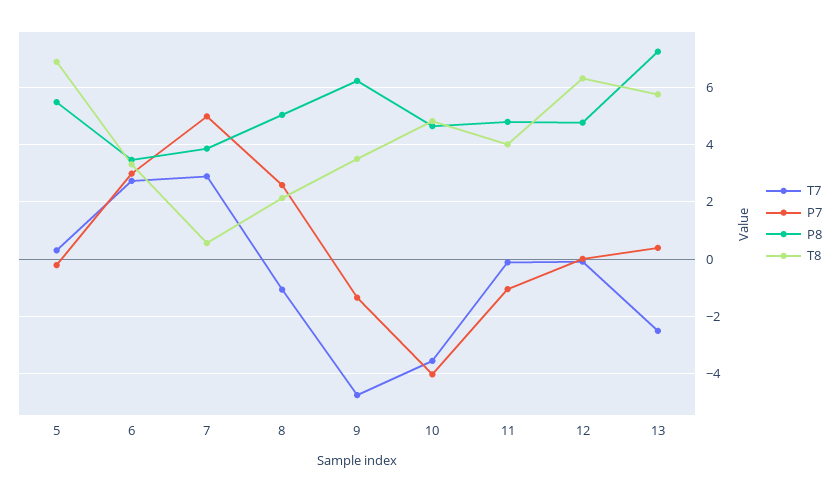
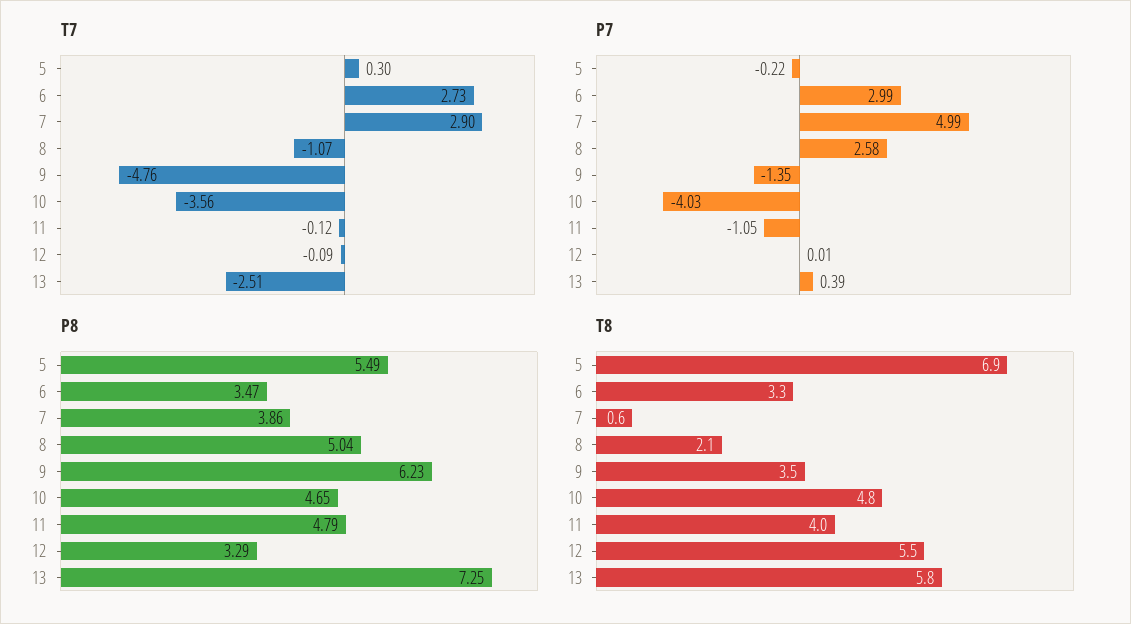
P8, 12: 4.75 -> 3.29
T8, 12: 6.25 -> 5.5

